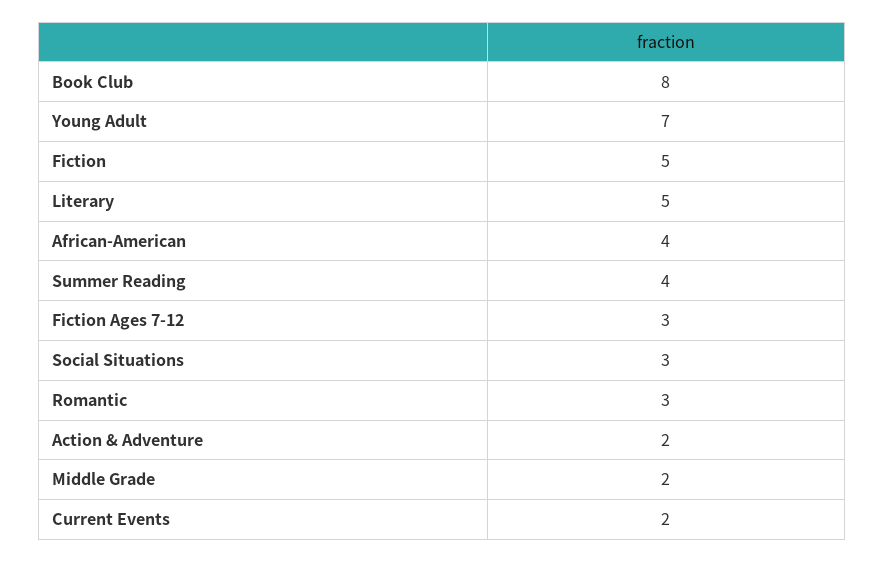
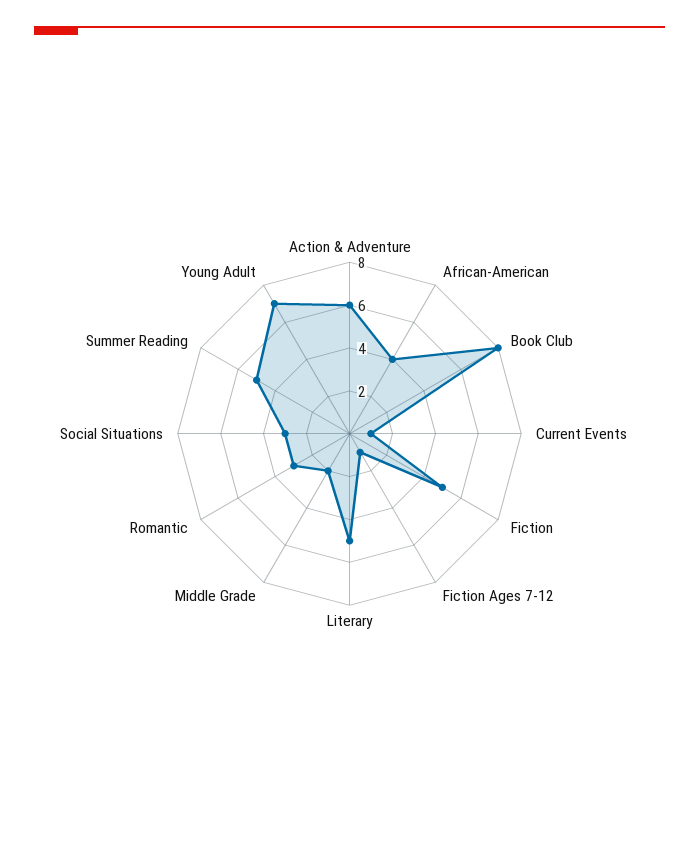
Summer Reading: 4 -> 5
Fiction Ages 7-12: 3 -> 1
Action & Adventure: 2 -> 6
Current Events: 2 -> 1

